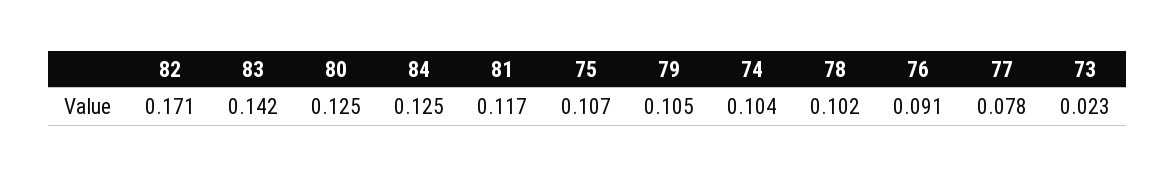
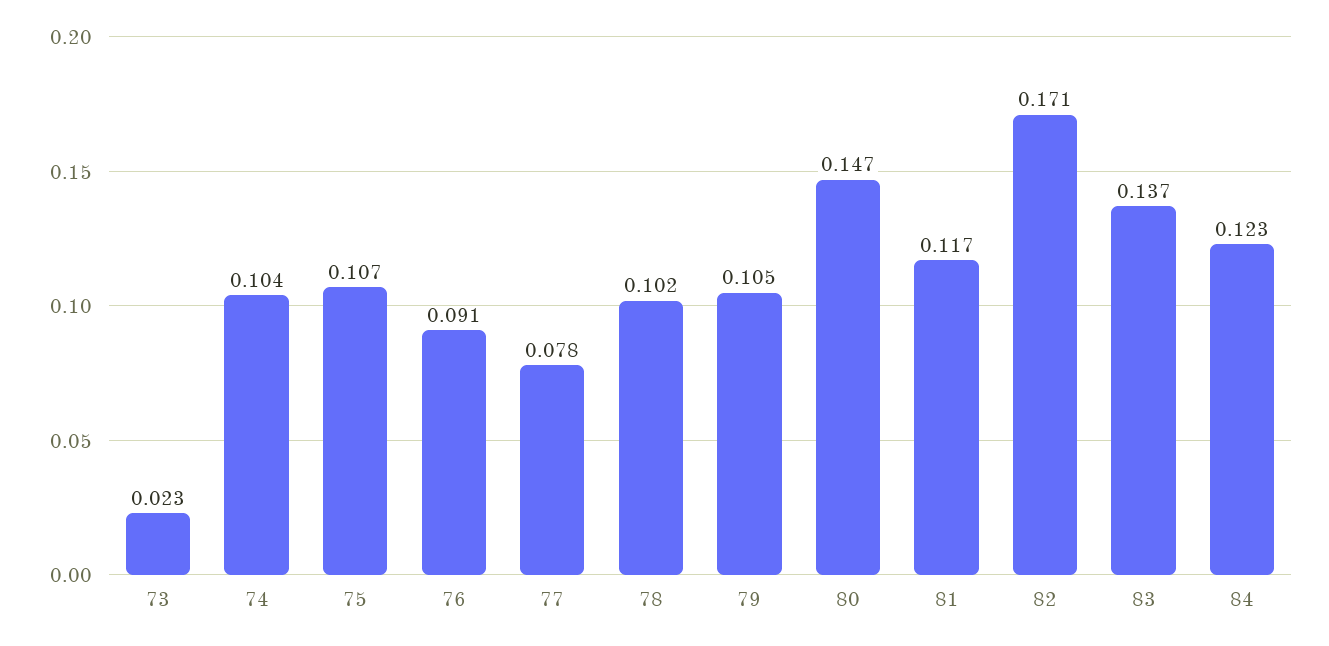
83: 0.142 -> 0.137
80: 0.125 -> 0.147
84: 0.125 -> 0.123

